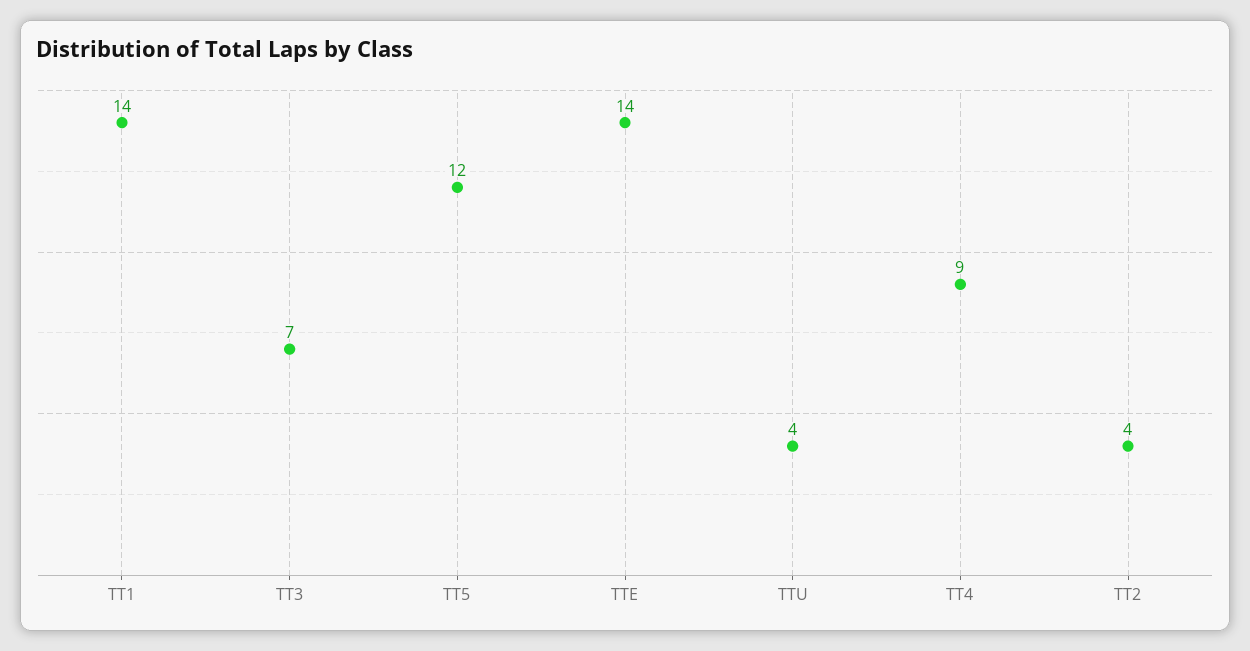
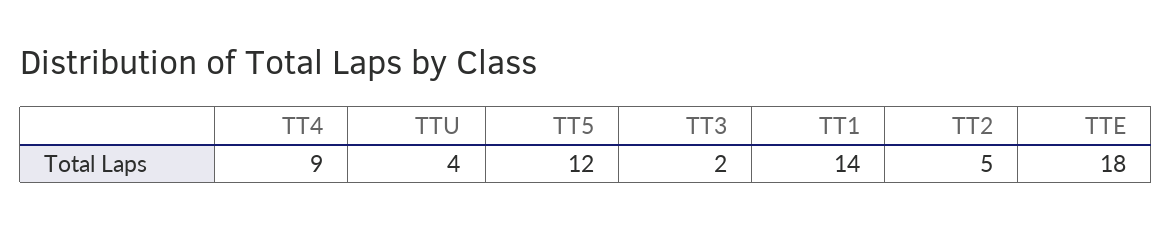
TT3: 7 -> 2
TTE: 14 -> 18
TT2: 4 -> 5

